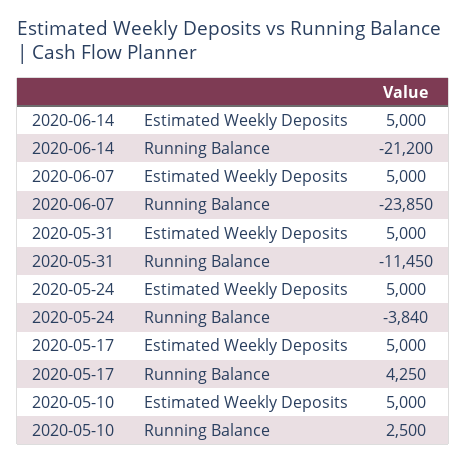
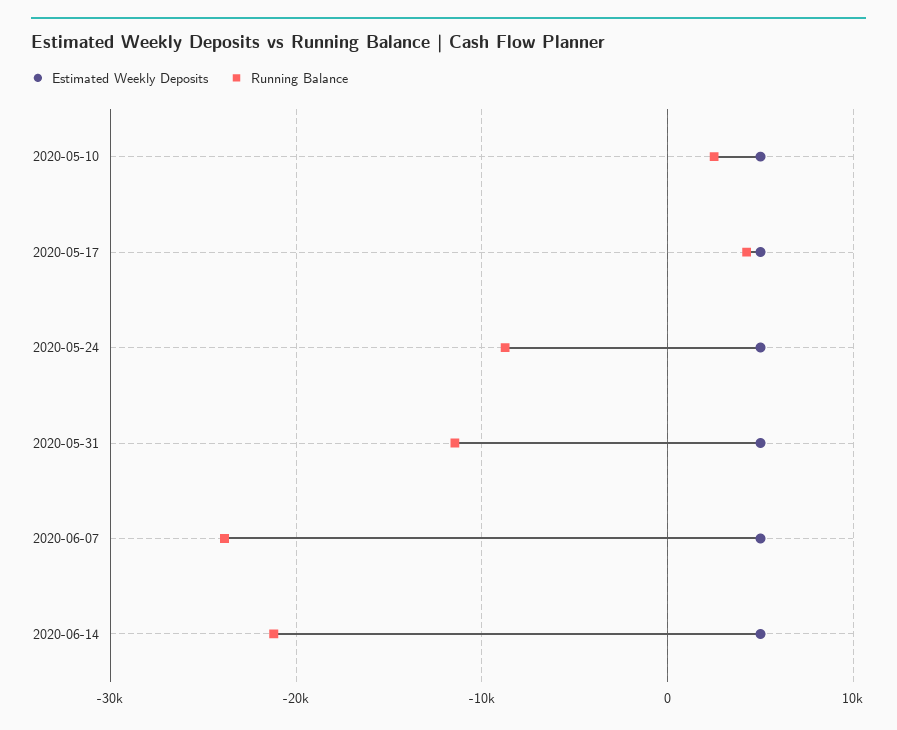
Running Balance, 2020-05-24: -3840 -> -9000

